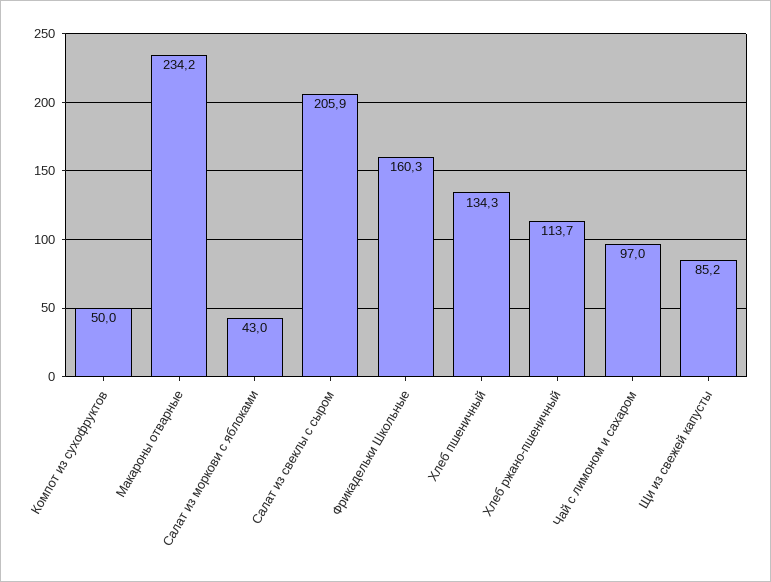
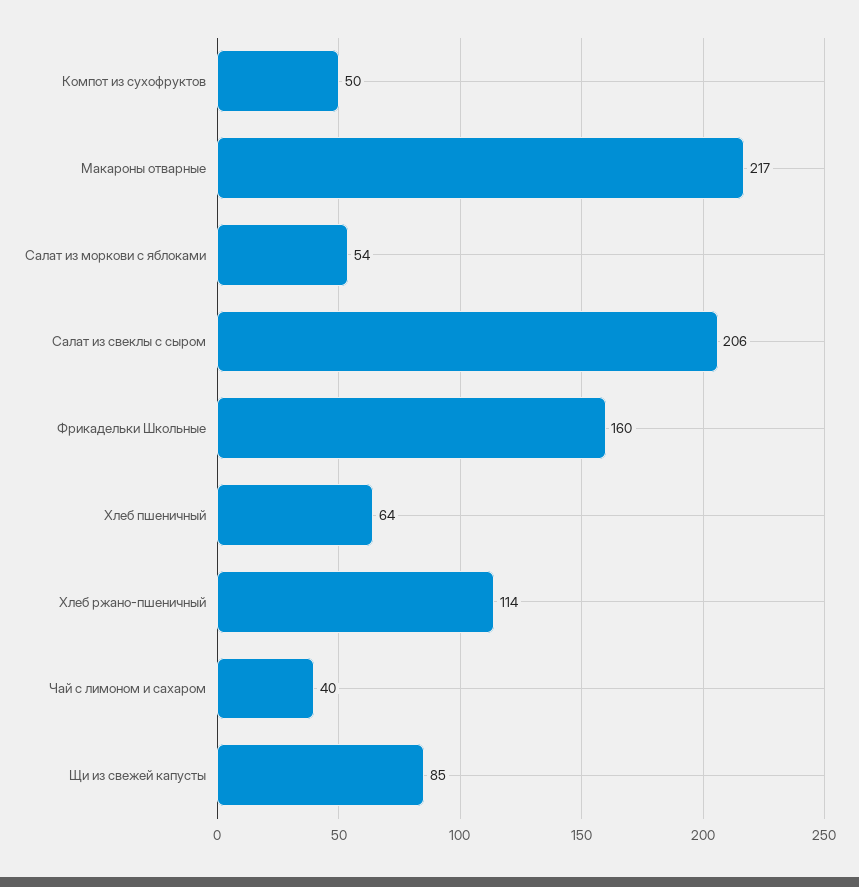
Макароны отварные: 234.2 -> 217
Салат из моркови с яблоками: 43 -> 54
Хлеб пшеничный: 134.3 -> 64
Чай с лимоном и сахаром: 97 -> 40

